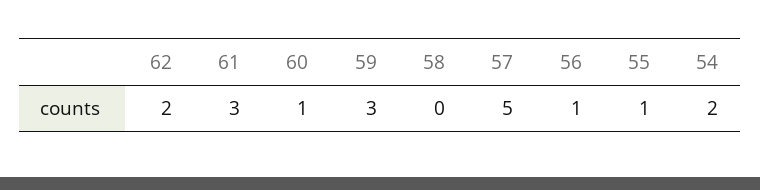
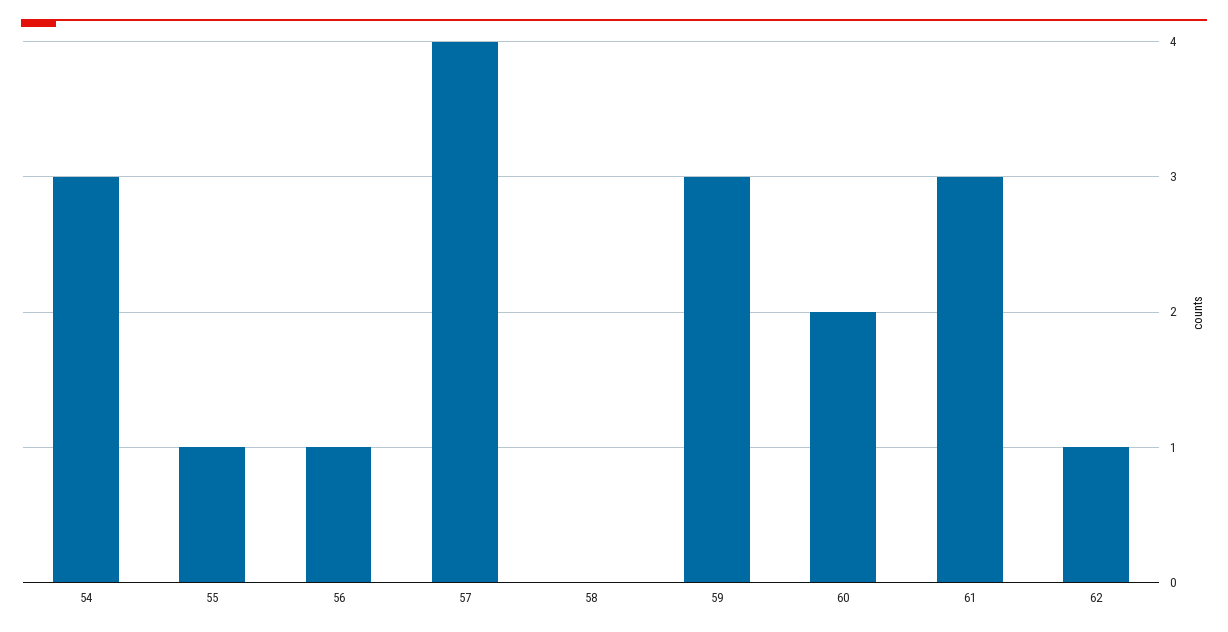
62: 2 -> 1
60: 1 -> 2
57: 5 -> 4
54: 2 -> 3

